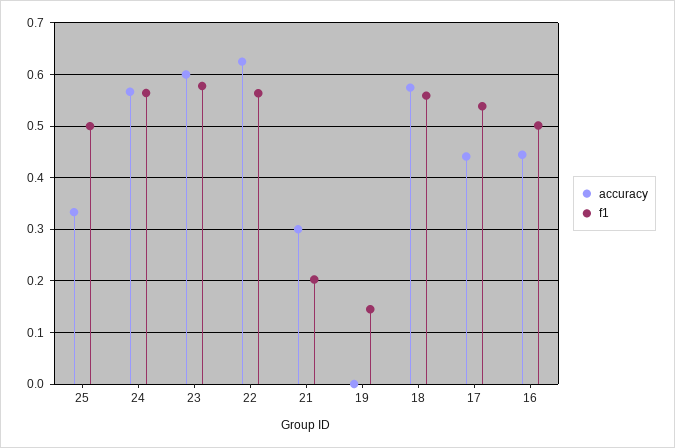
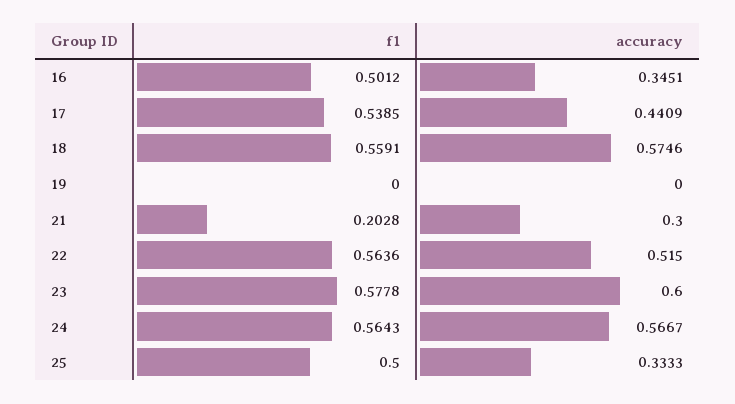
accuracy, 22: 0.62 -> 0.515
f1, 19: 0.14 -> 0
accuracy, 16: 0.44 -> 0.3451

